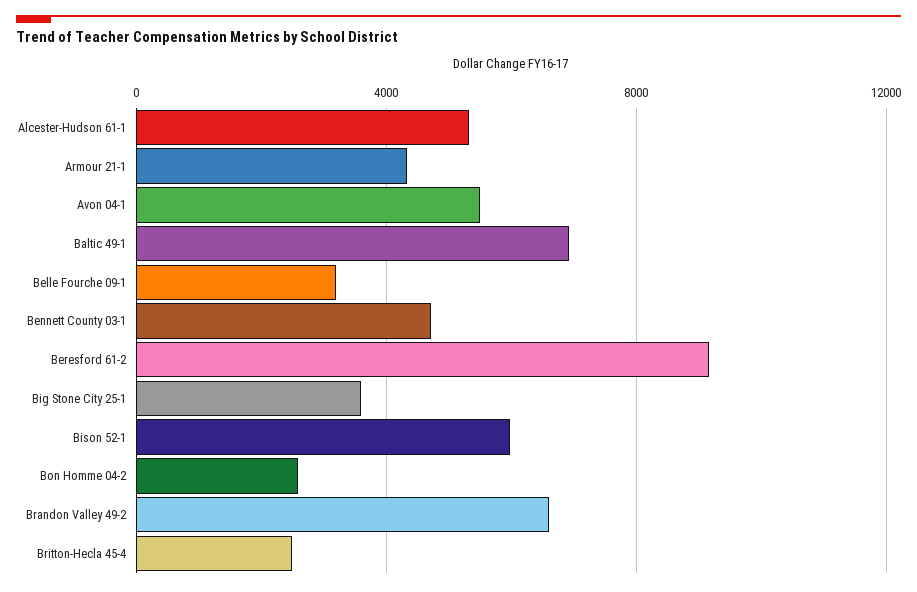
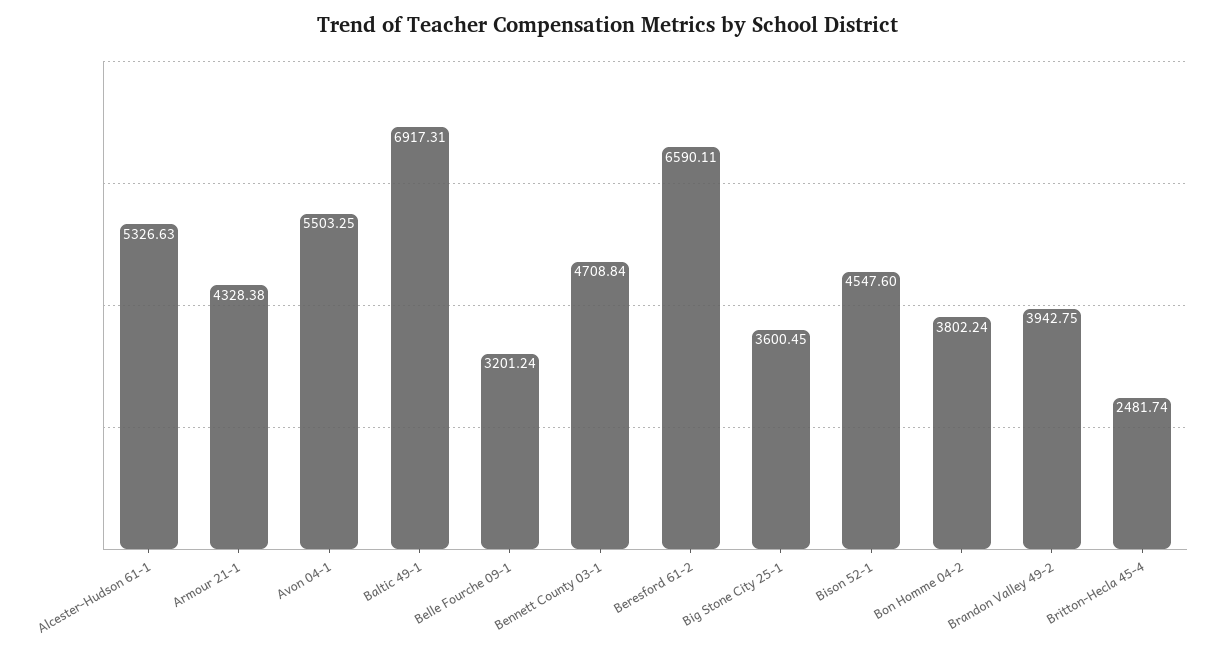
Beresford 61-2: 9000 -> 6590.11
Bison 52-1: 6000 -> 4547.6
Bon Homme 04-2: 2500 -> 3802.24
Brandon Valley 49-2: 6500 -> 3942.75

